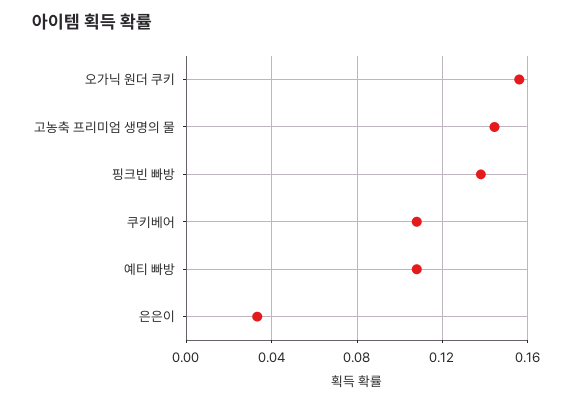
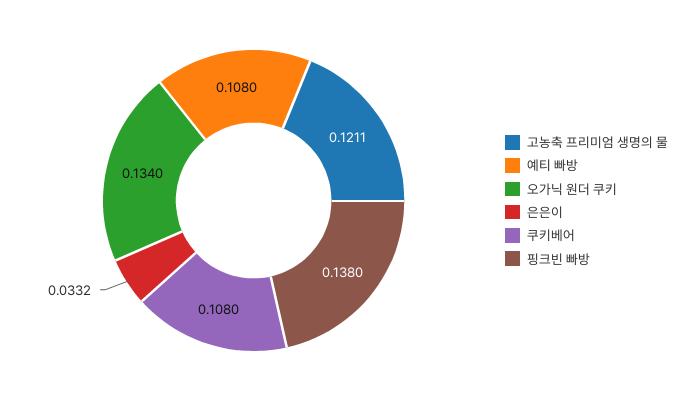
오가닉 원더 쿠키: 0.155 -> 0.134
고농축 프리미엄 생명의 물: 0.145 -> 0.1211

